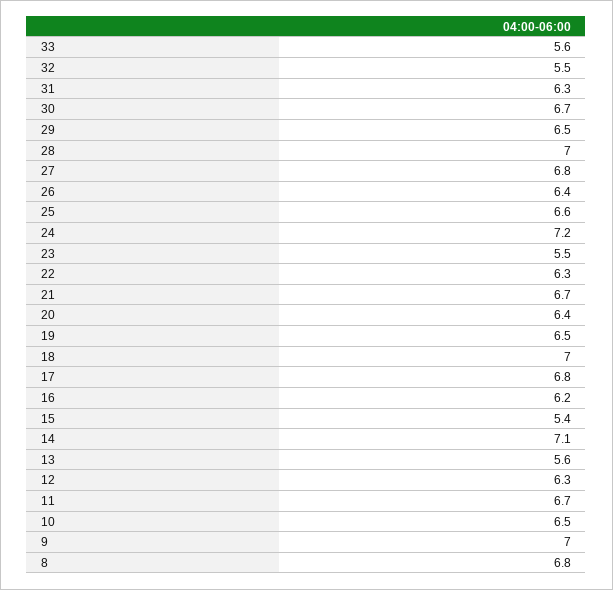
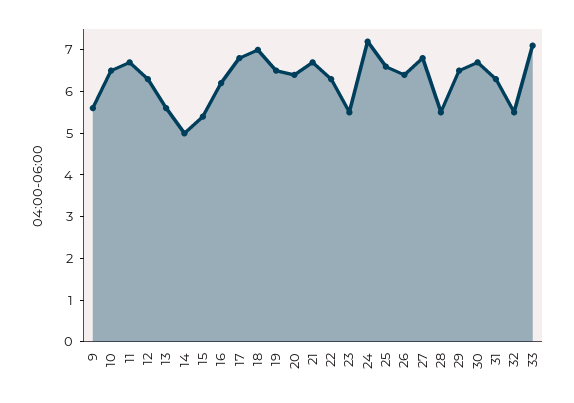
33: 5.6 -> 7
28: 7 -> 5.5
14: 7.1 -> 5
9: 7 -> 5.5
8: 6.8 -> none

